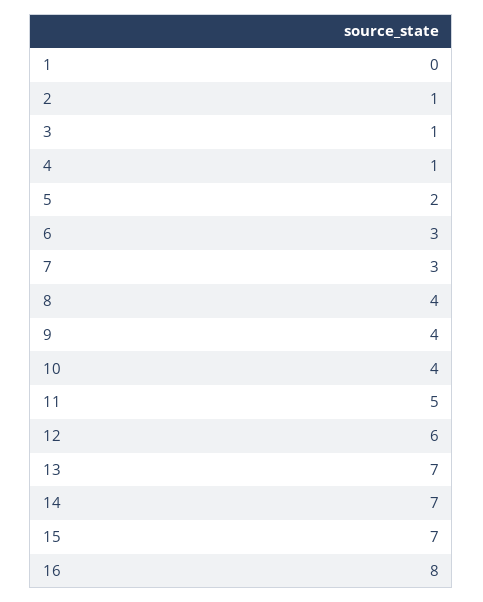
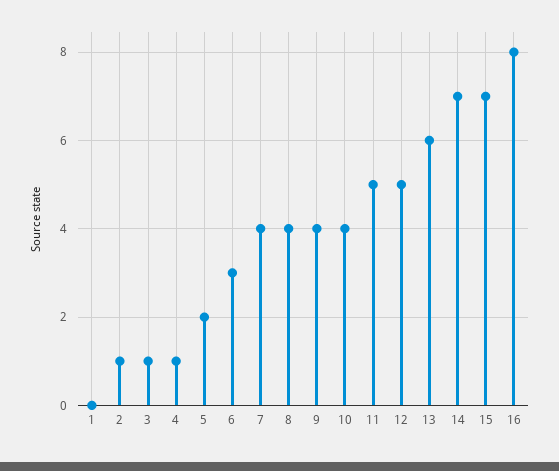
7: 3 -> 4
12: 6 -> 5
13: 7 -> 6

